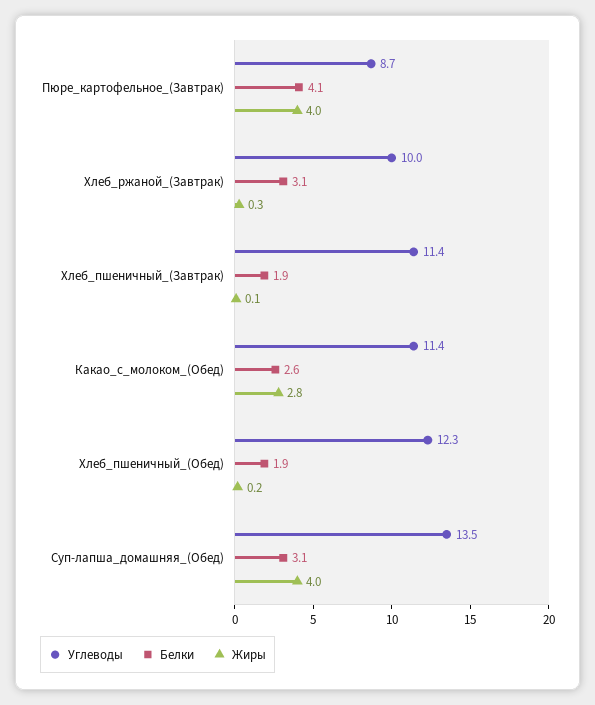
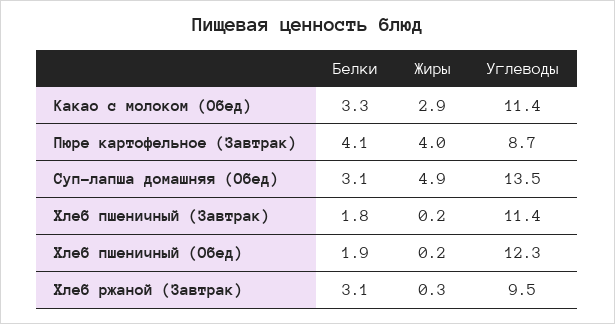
Углеводы, Хлеб_ржаной_(Завтрак): 10 -> 9.5
Белки, Хлеб_пшеничный_(Завтрак): 1.9 -> 1.8
Жиры, Хлеб_пшеничный_(Завтрак): 0.1 -> 0.2
Белки, Какао_с_молоком_(Обед): 2.6 -> 3.3
Жиры, Какао_с_молоком_(Обед): 2.8 -> 2.9
Жиры, Суп-лапша_домашняя_(Обед): 4 -> 4.9

